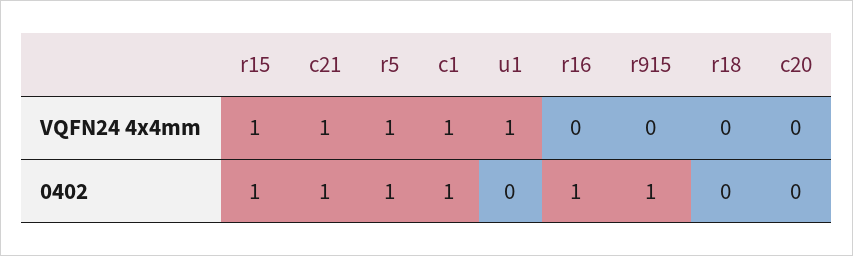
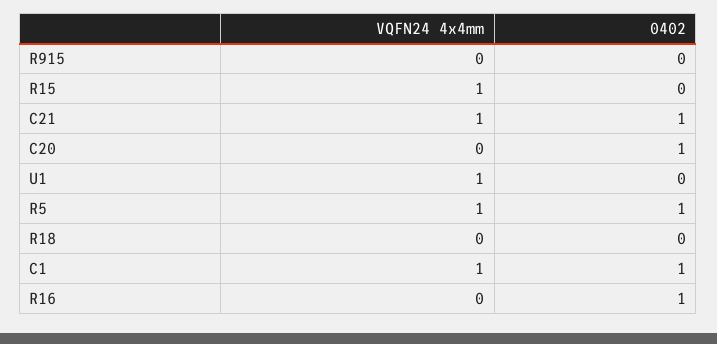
r15, 0402: 1 -> 0
r915, 0402: 1 -> 0
c20, 0402: 0 -> 1

